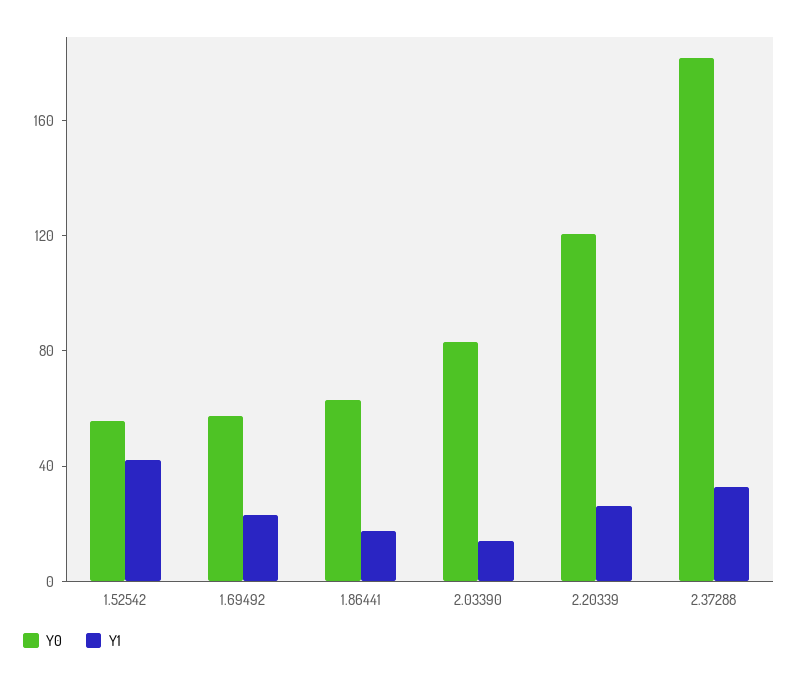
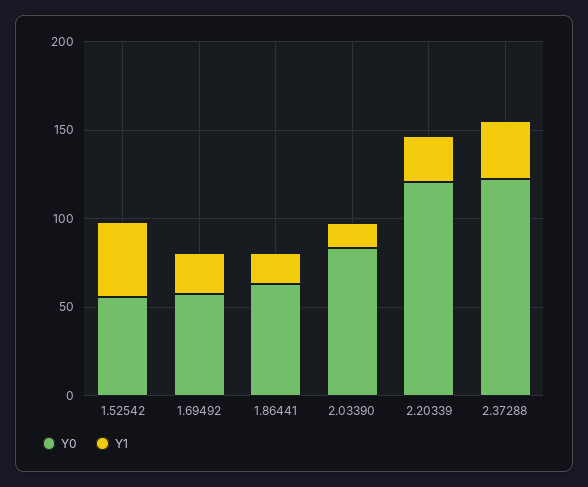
Y0, 2.37288: 180 -> 120

